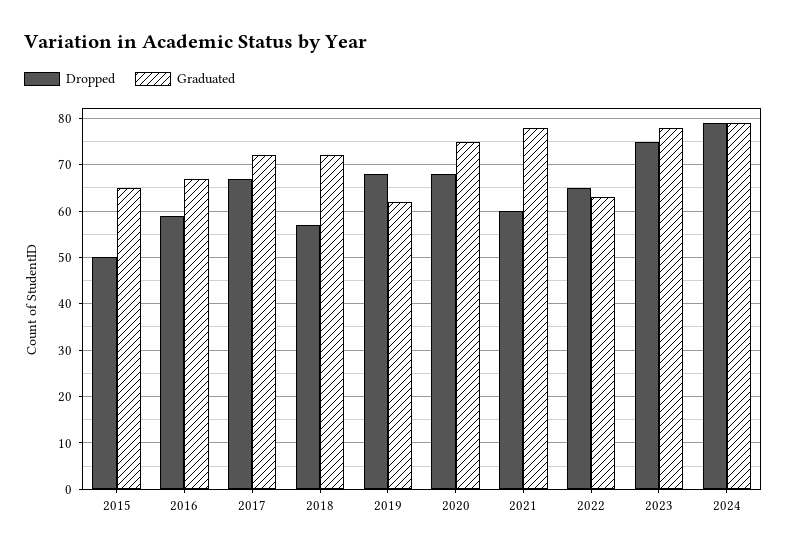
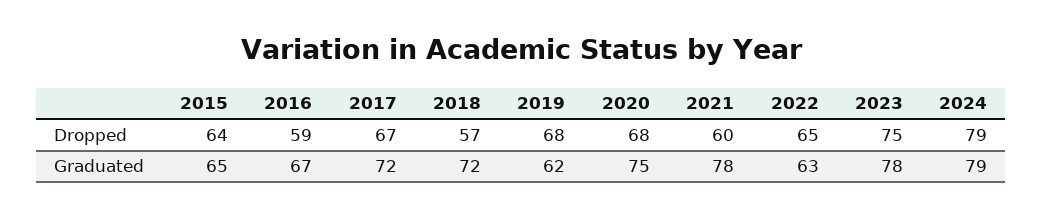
Dropped, 2015: 50 -> 64

